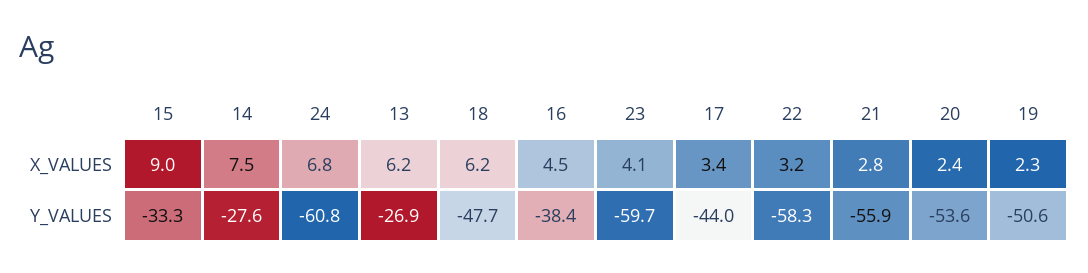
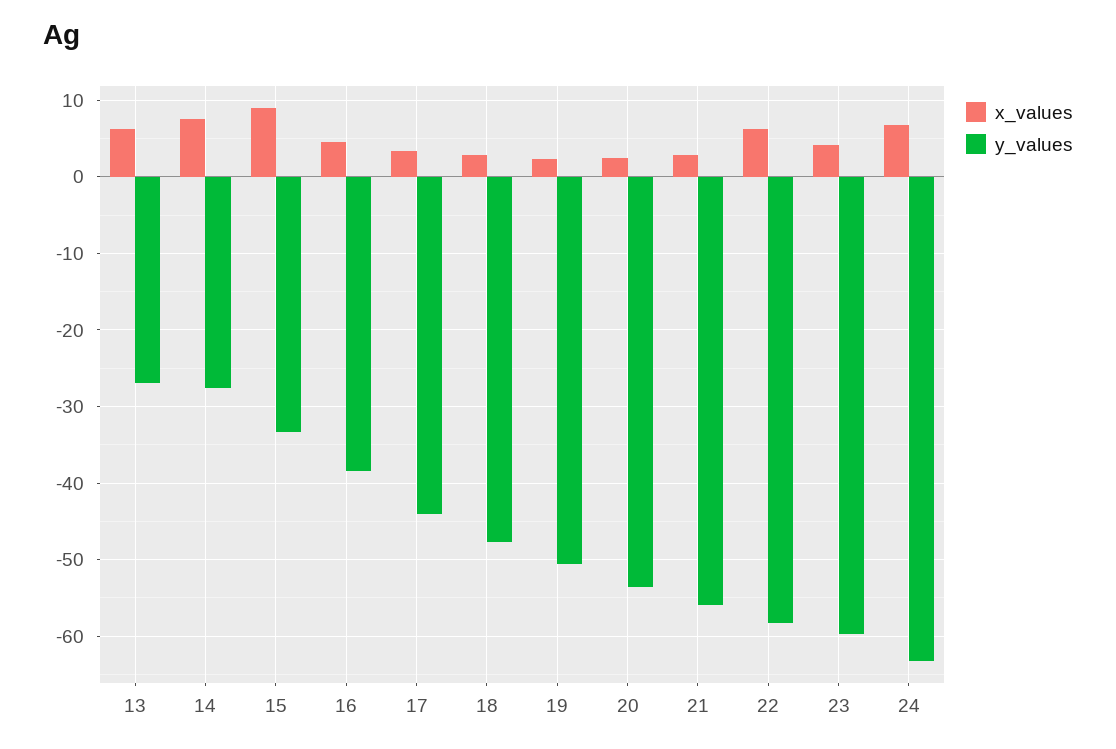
X_VALUES, 18: 6.2 -> 3
X_VALUES, 22: 3.2 -> 6
Y_VALUES, 24: -60.8 -> -63

